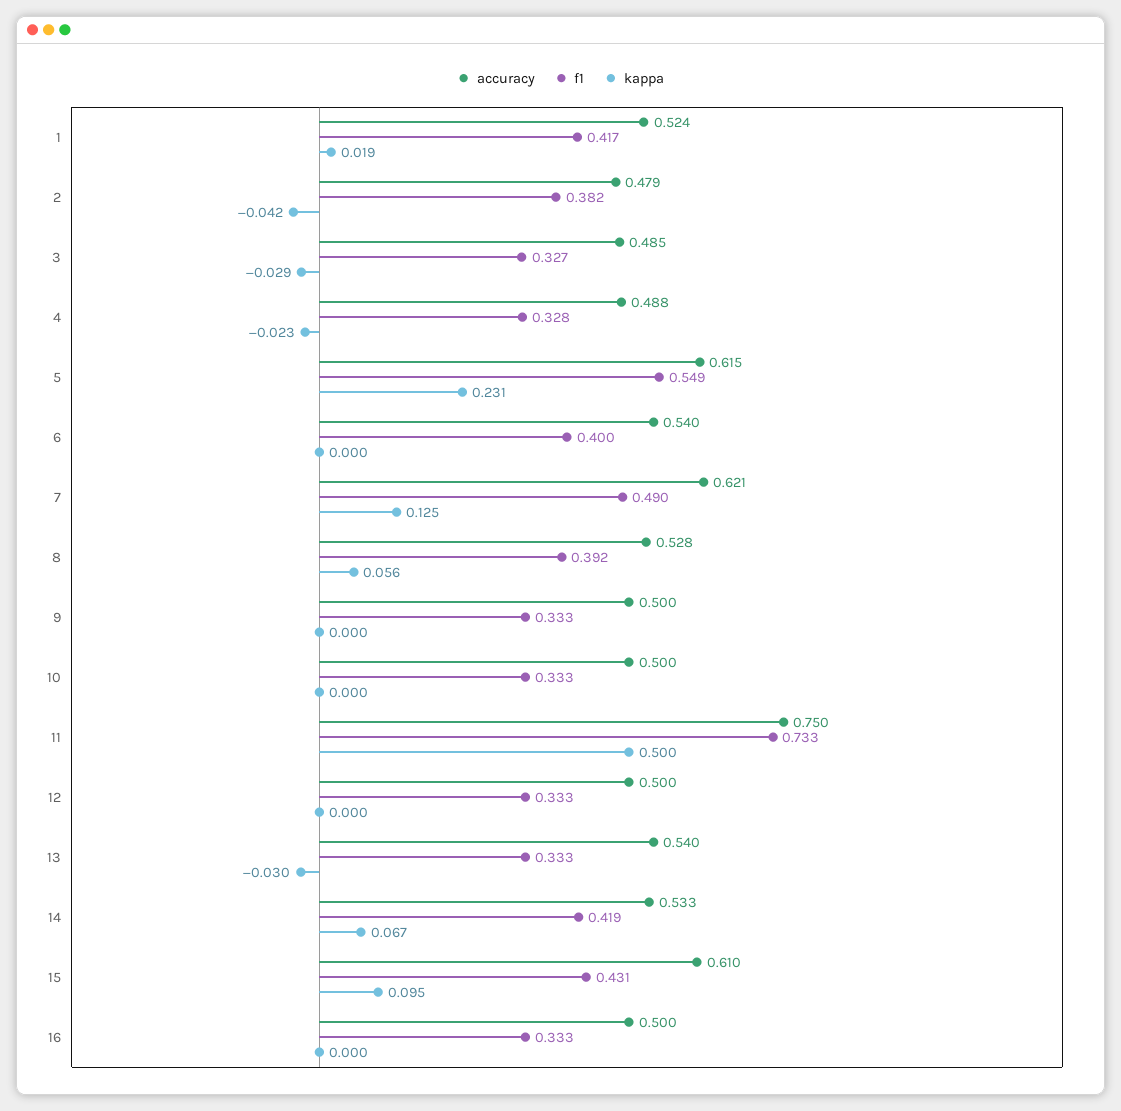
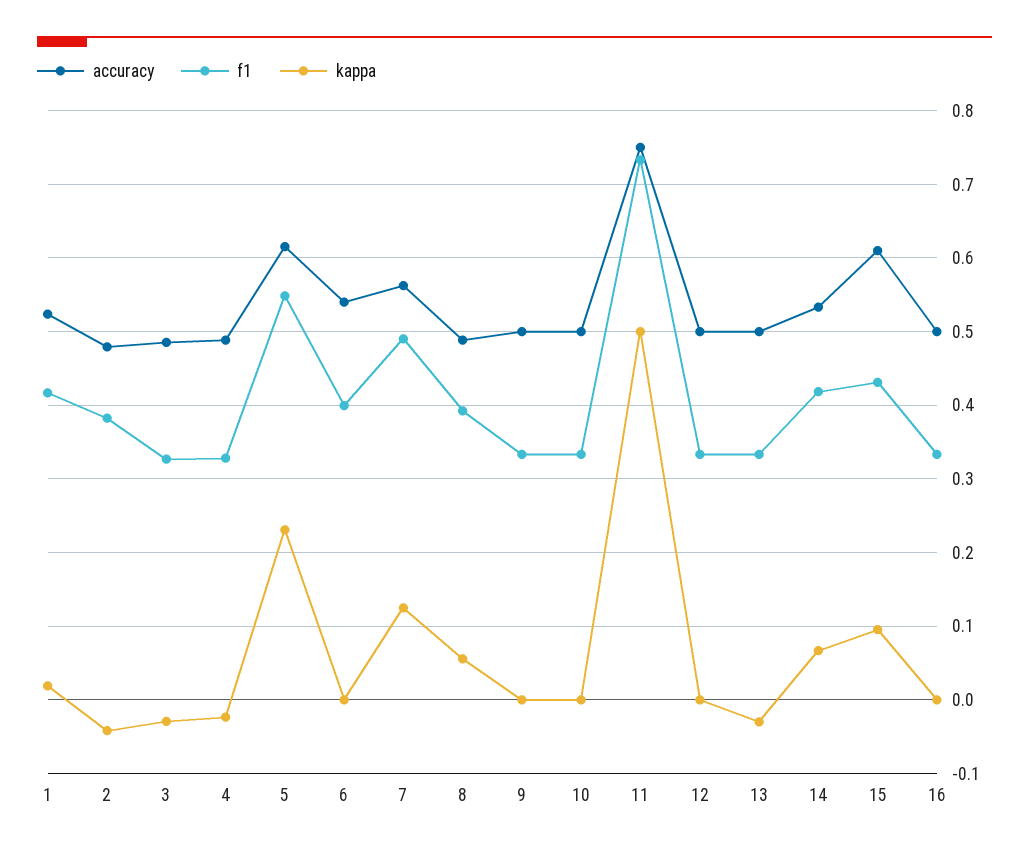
accuracy, 7: 0.621 -> 0.56
accuracy, 8: 0.528 -> 0.49
accuracy, 13: 0.54 -> 0.5

